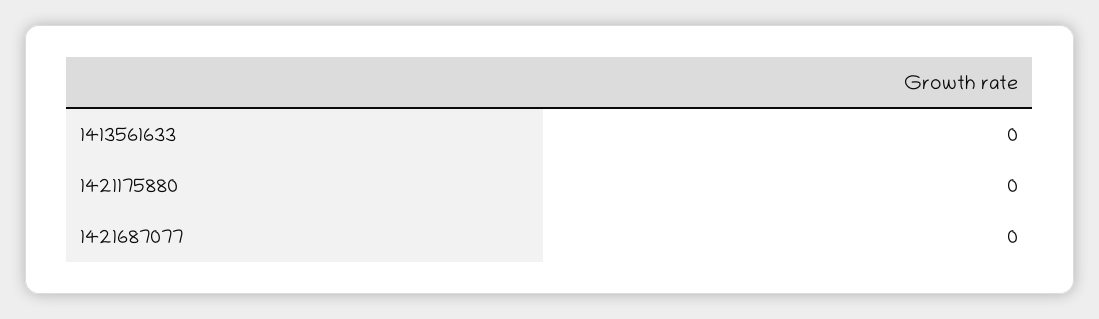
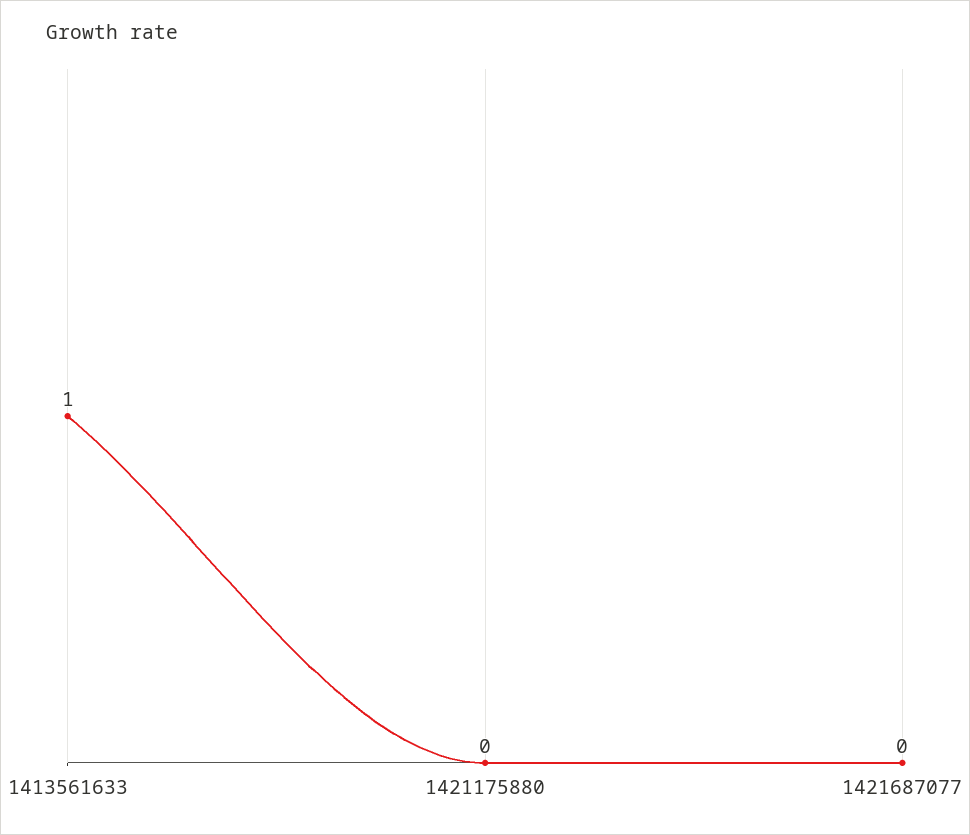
1413561633: 0 -> 1

